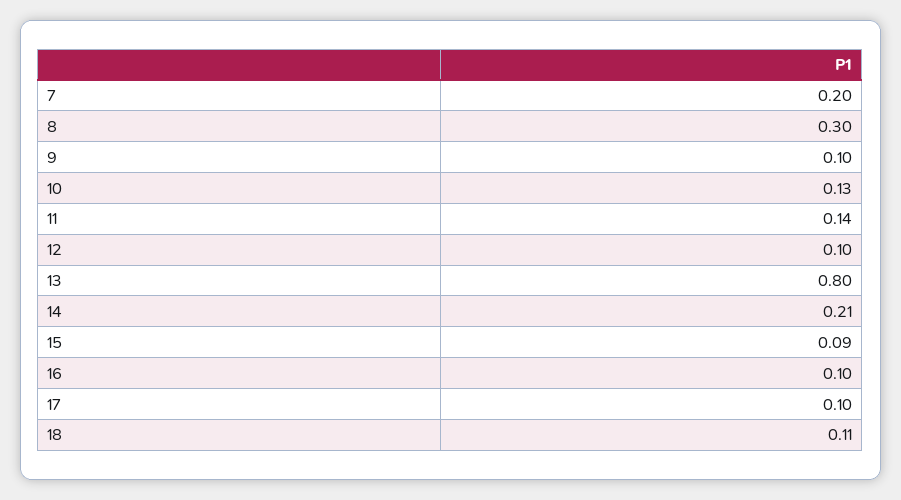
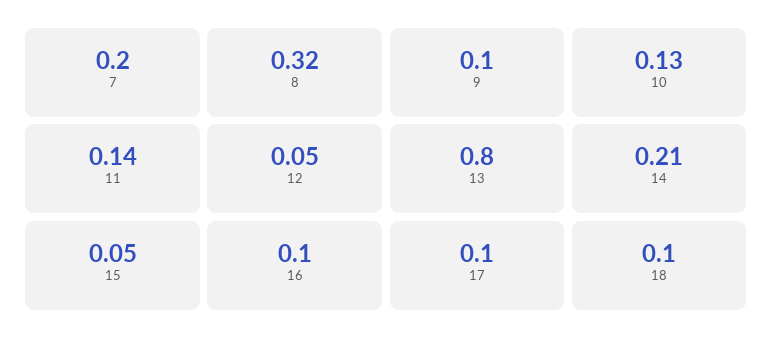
8: 0.3 -> 0.32
12: 0.1 -> 0.05
15: 0.09 -> 0.05
18: 0.11 -> 0.1

